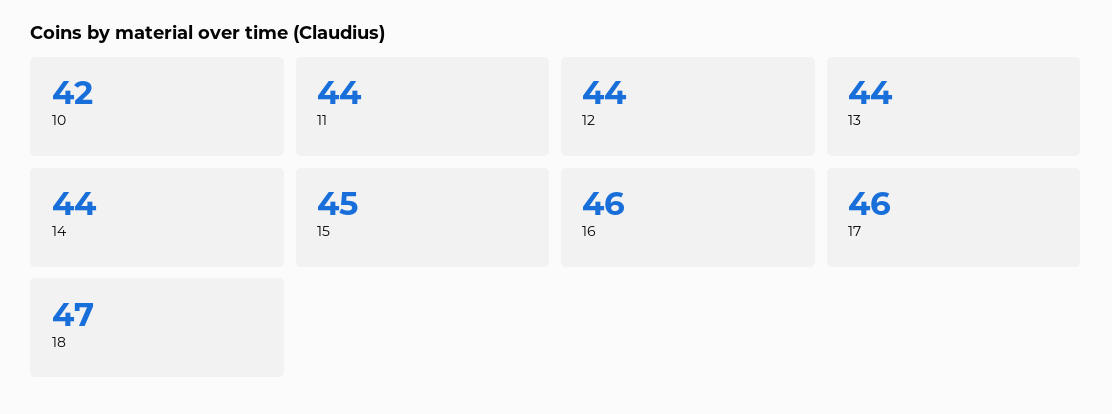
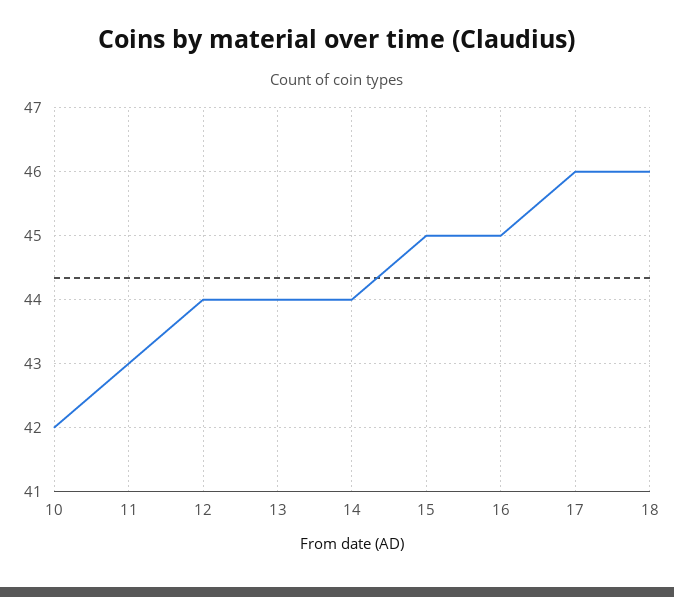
11: 44 -> 43
16: 46 -> 45
18: 47 -> 46

